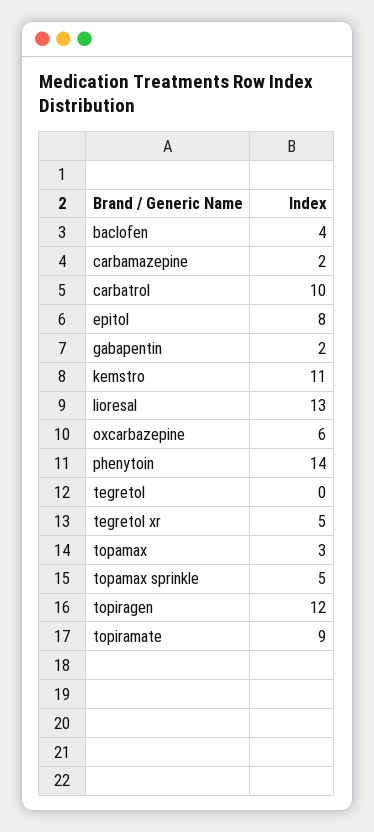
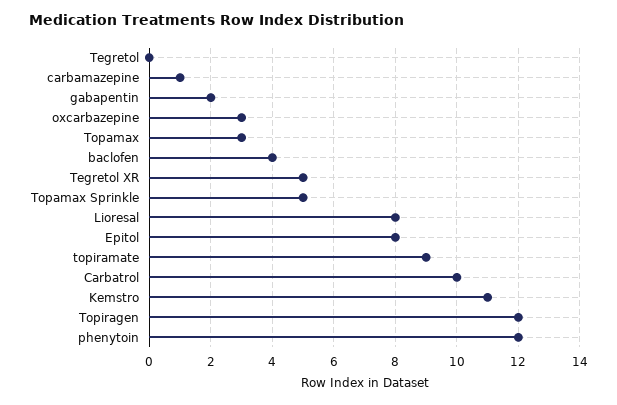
carbamazepine: 2 -> 1
lioresal: 13 -> 8
oxcarbazepine: 6 -> 3
phenytoin: 14 -> 12

